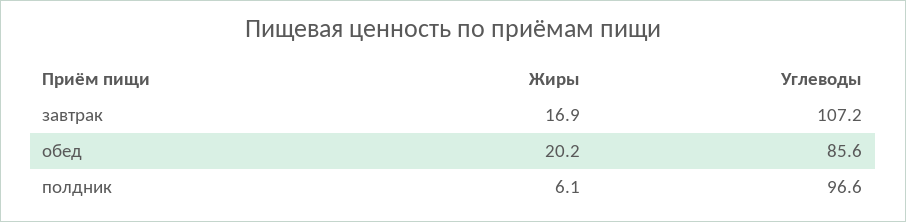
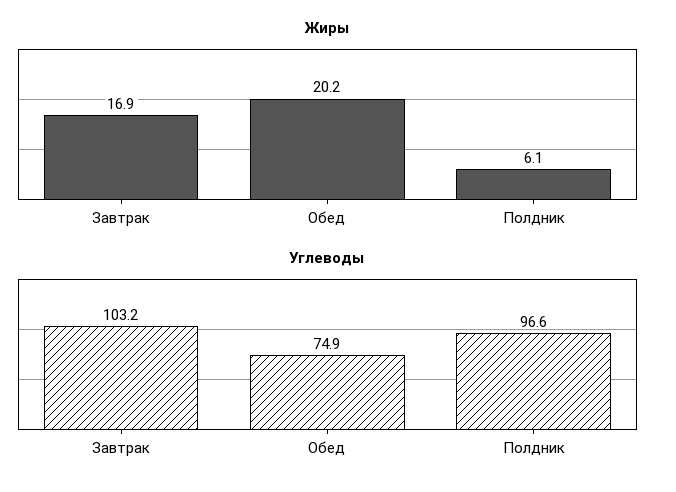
Углеводы, завтрак: 107.2 -> 103.2
Углеводы, обед: 85.6 -> 74.9

